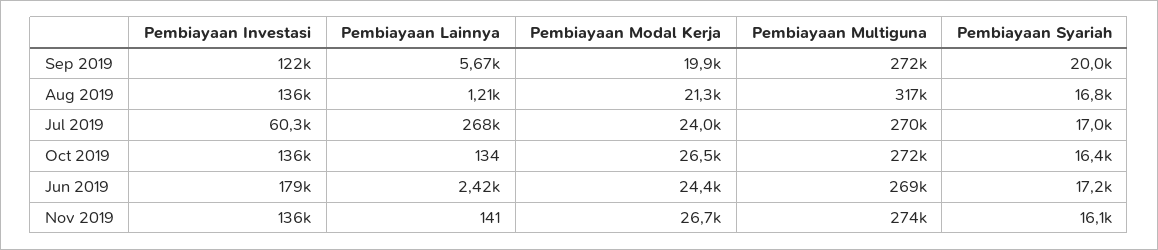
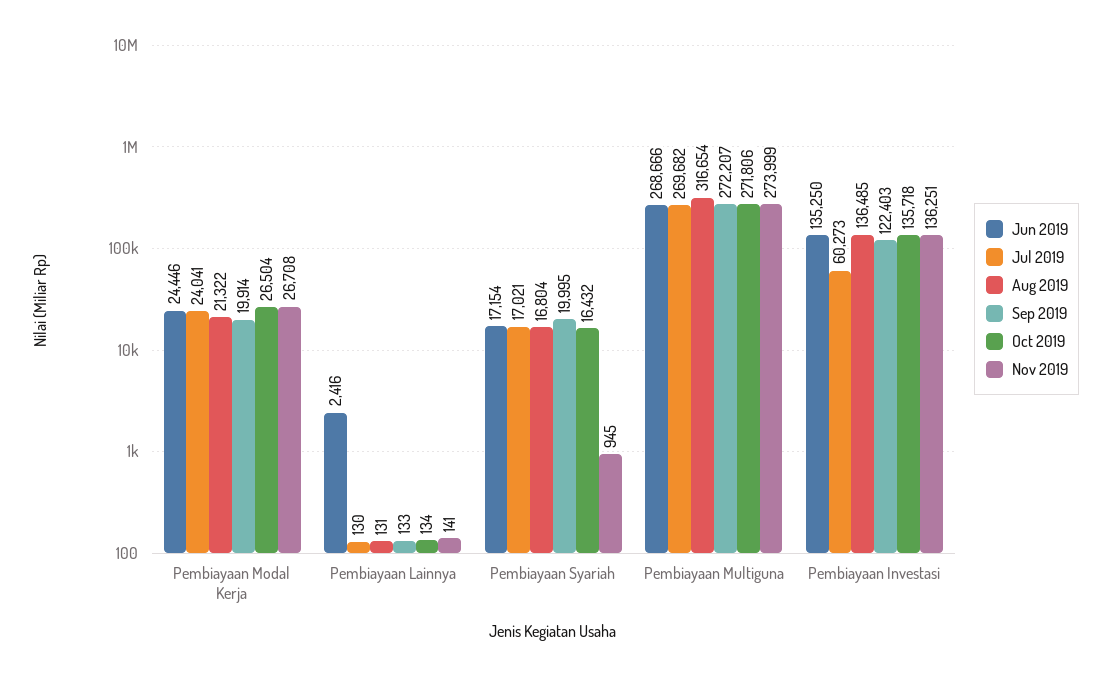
Sep 2019, Pembiayaan Lainnya: 5670 -> 133
Aug 2019, Pembiayaan Lainnya: 1210 -> 131
Jul 2019, Pembiayaan Lainnya: 268000 -> 130
Jun 2019, Pembiayaan Investasi: 179000 -> 135250
Nov 2019, Pembiayaan Syariah: 16100 -> 945

